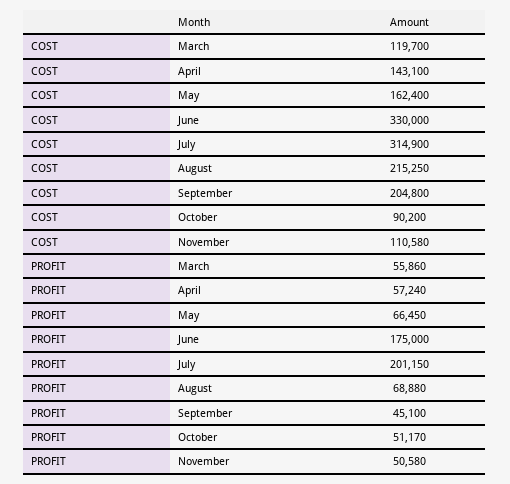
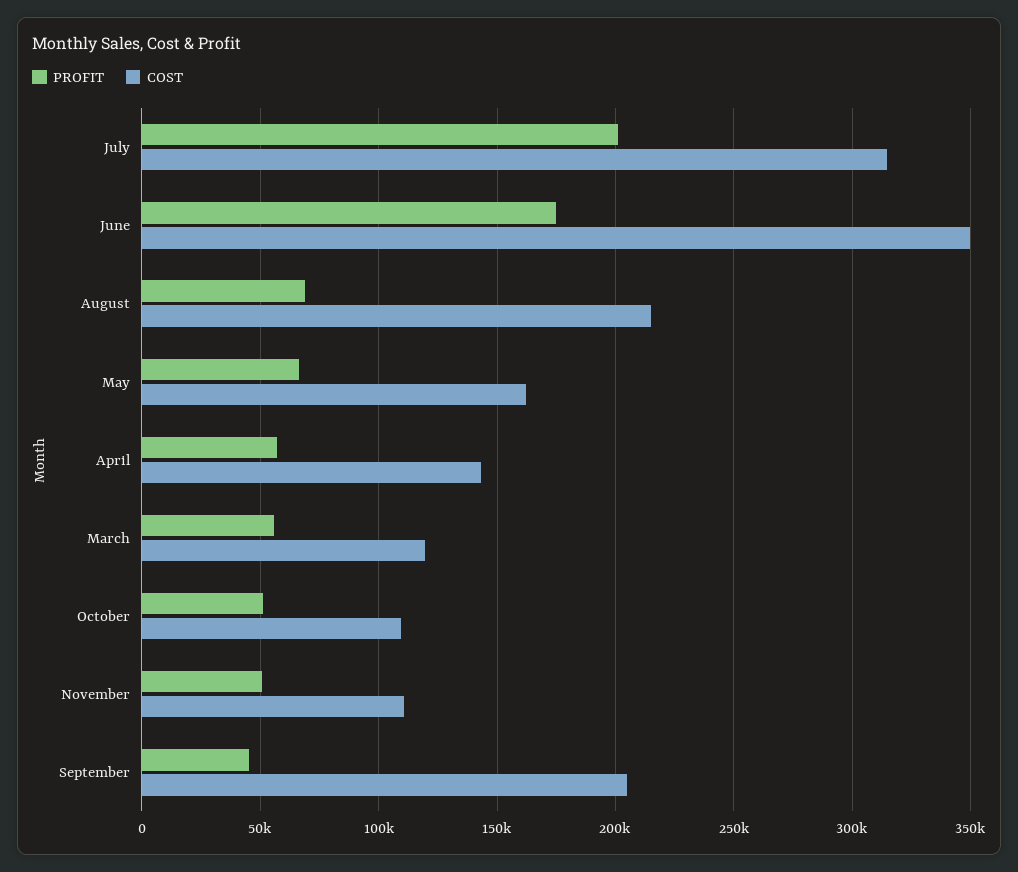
COST, June: 330000 -> 350000
COST, October: 90200 -> 110000

